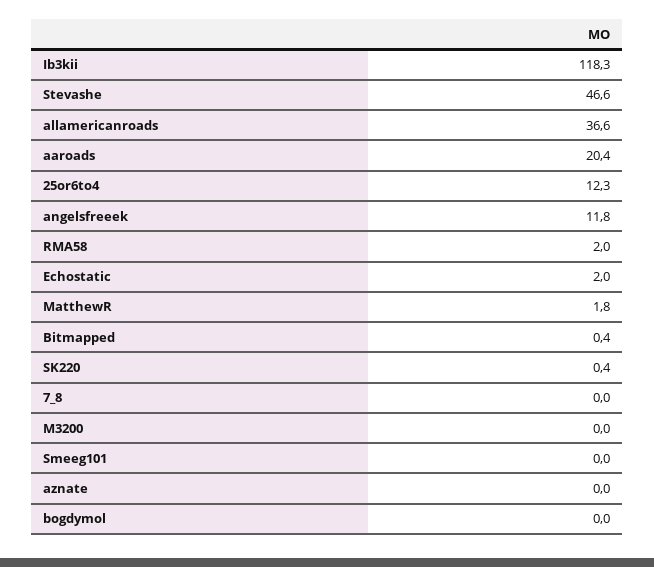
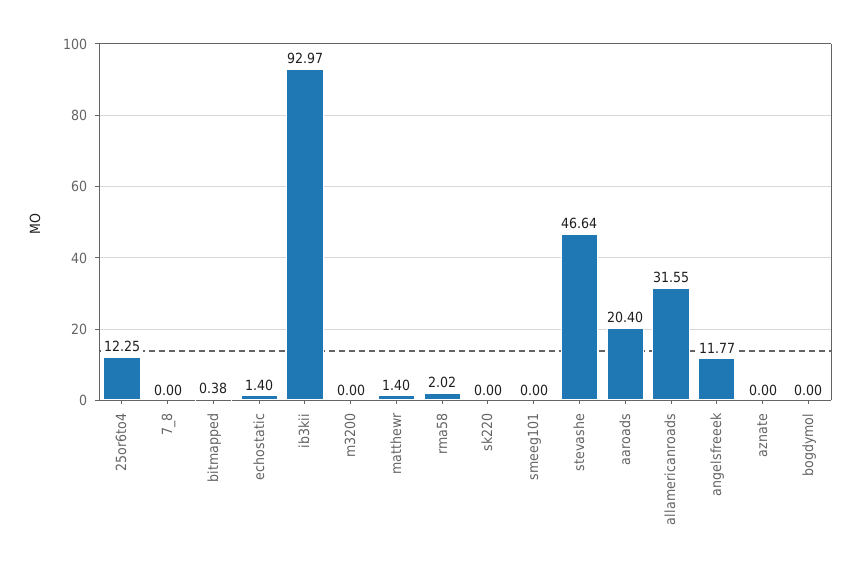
Ib3kii: 118.3 -> 92.97
allamericanroads: 36.6 -> 31.55
Echostatic: 2 -> 1.4
MatthewR: 1.8 -> 1.4
SK220: 0.4 -> 0

